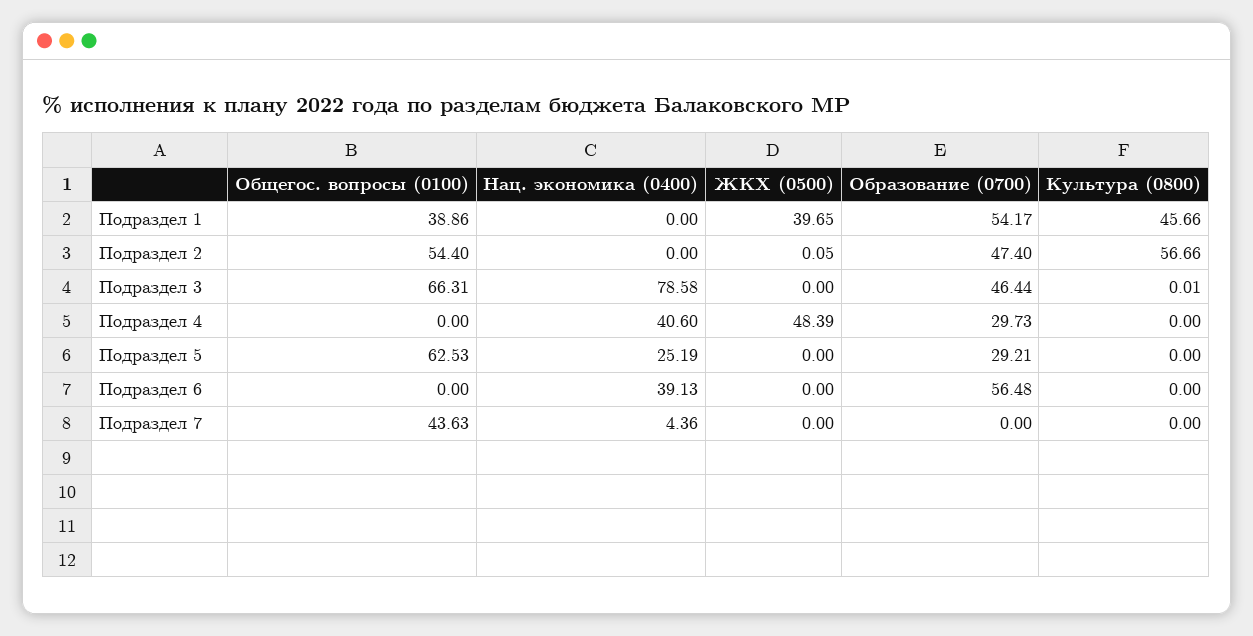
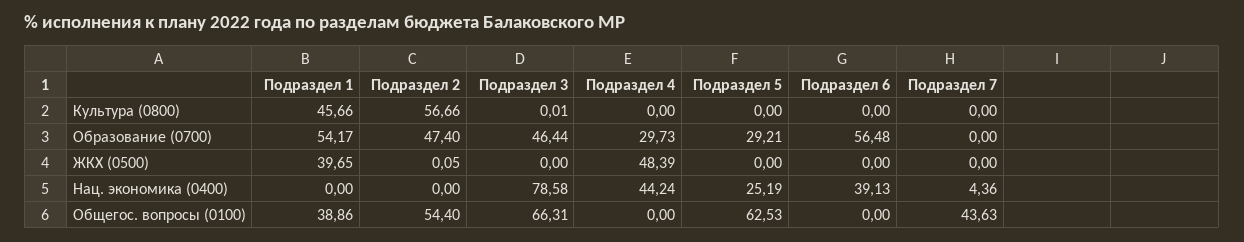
Нац. экономика (0400), Подраздел 4: 40.6 -> 44.24

